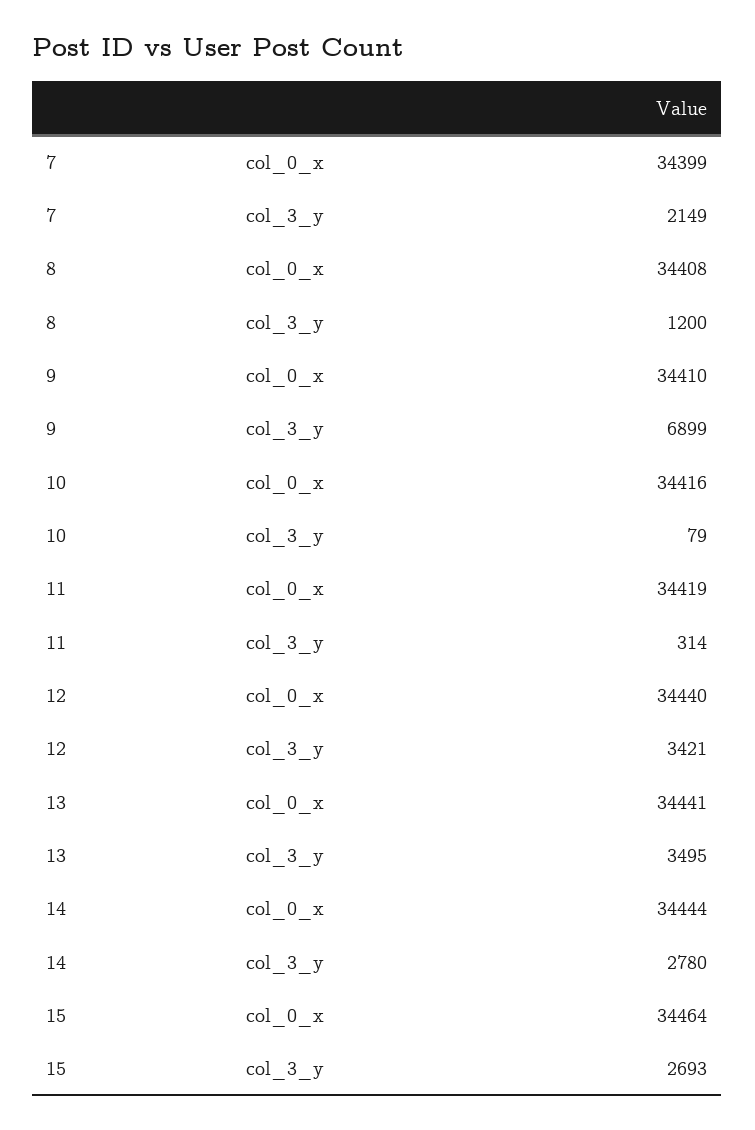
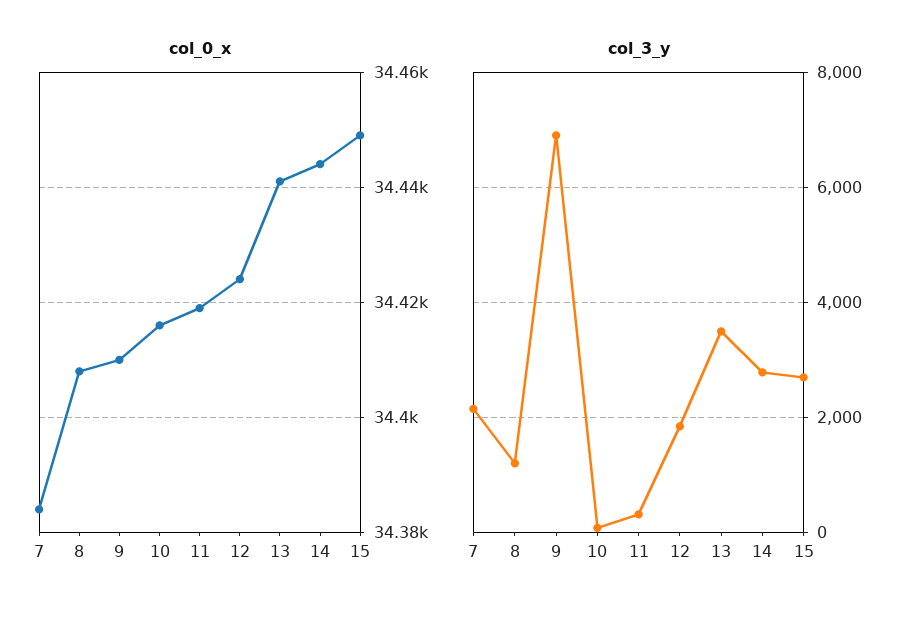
col_0_x, 7: 34399 -> 34385
col_0_x, 12: 34440 -> 34425
col_3_y, 12: 3421 -> 1800
col_0_x, 15: 34464 -> 34450

